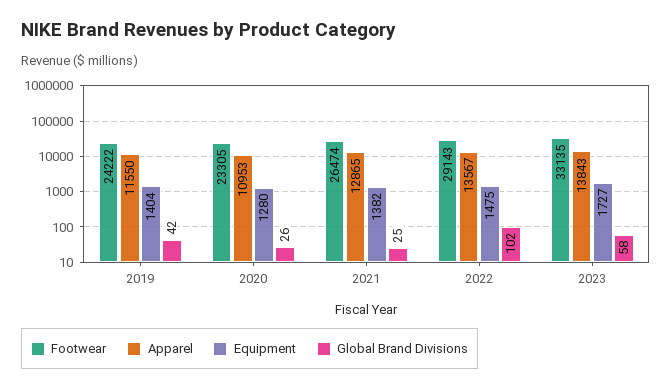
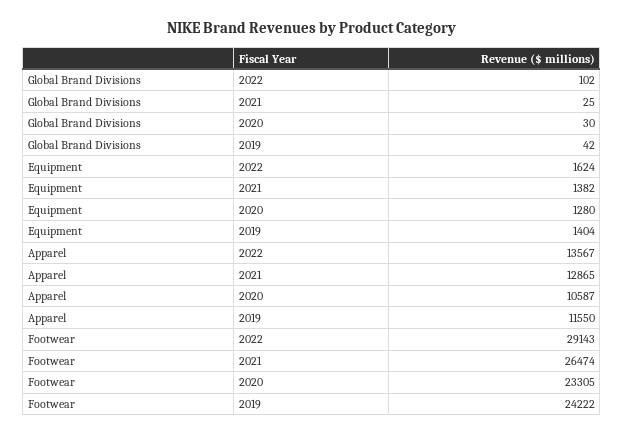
Apparel, 2020: 10953 -> 10587
Global Brand Divisions, 2020: 26 -> 30
Equipment, 2022: 1475 -> 1624
Footwear, 2023: 33135 -> none
Apparel, 2023: 13843 -> none
Equipment, 2023: 1727 -> none
Global Brand Divisions, 2023: 58 -> none

